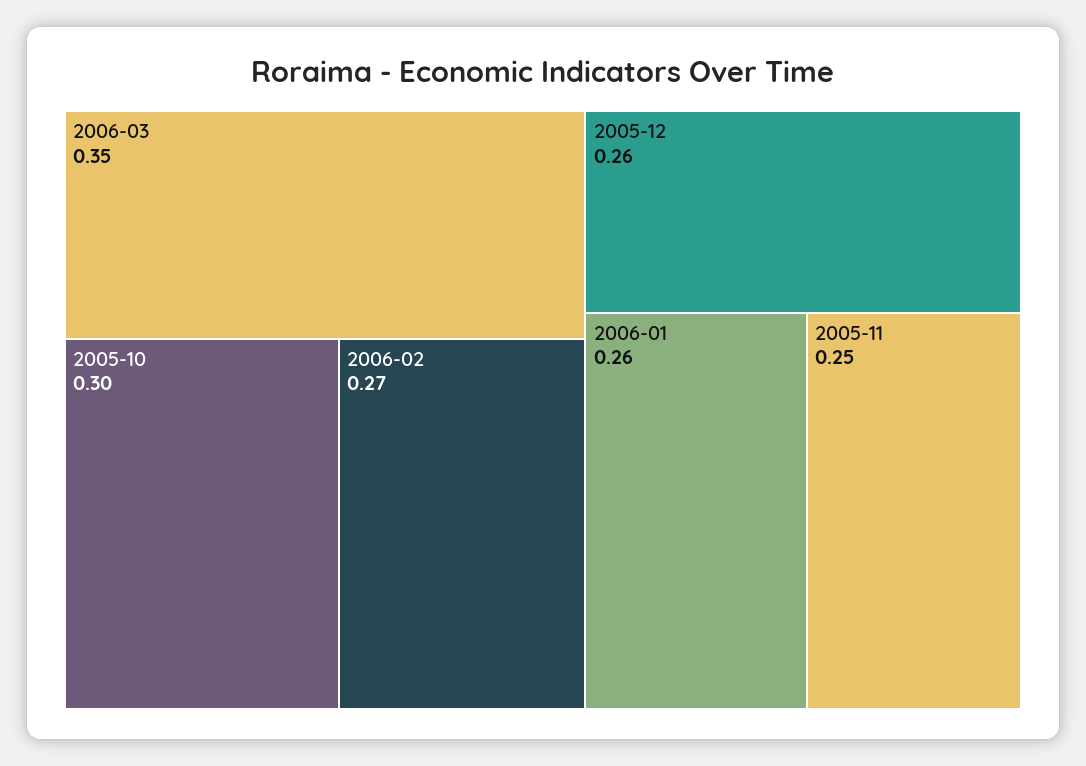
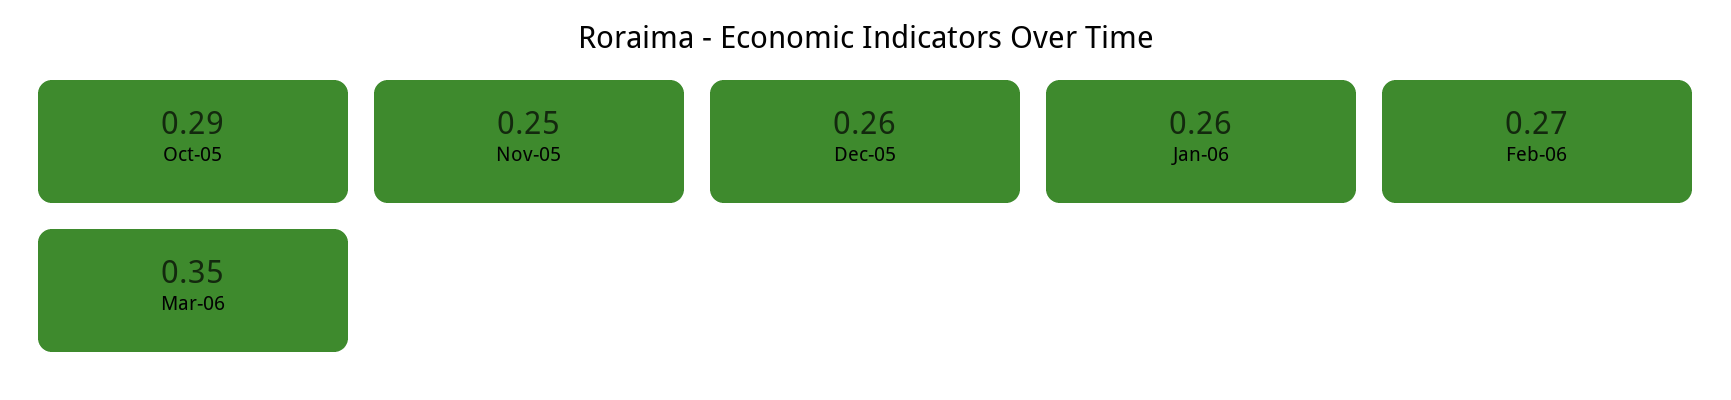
2005-10: 0.3 -> 0.29

